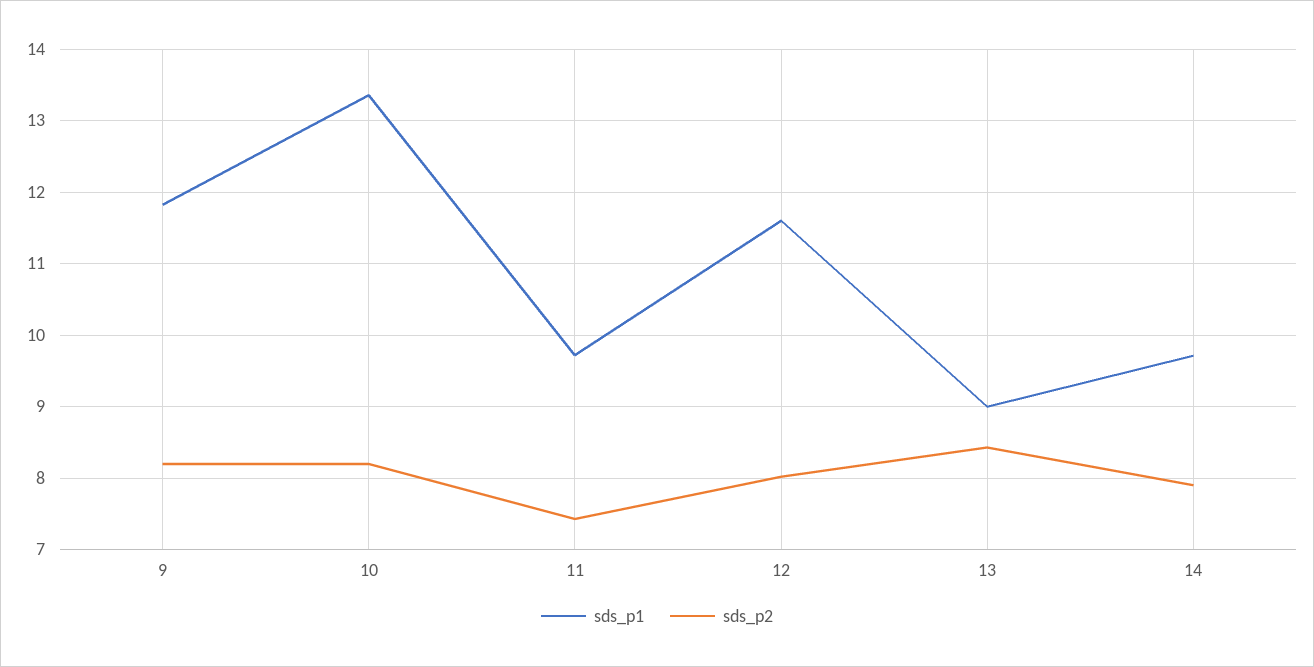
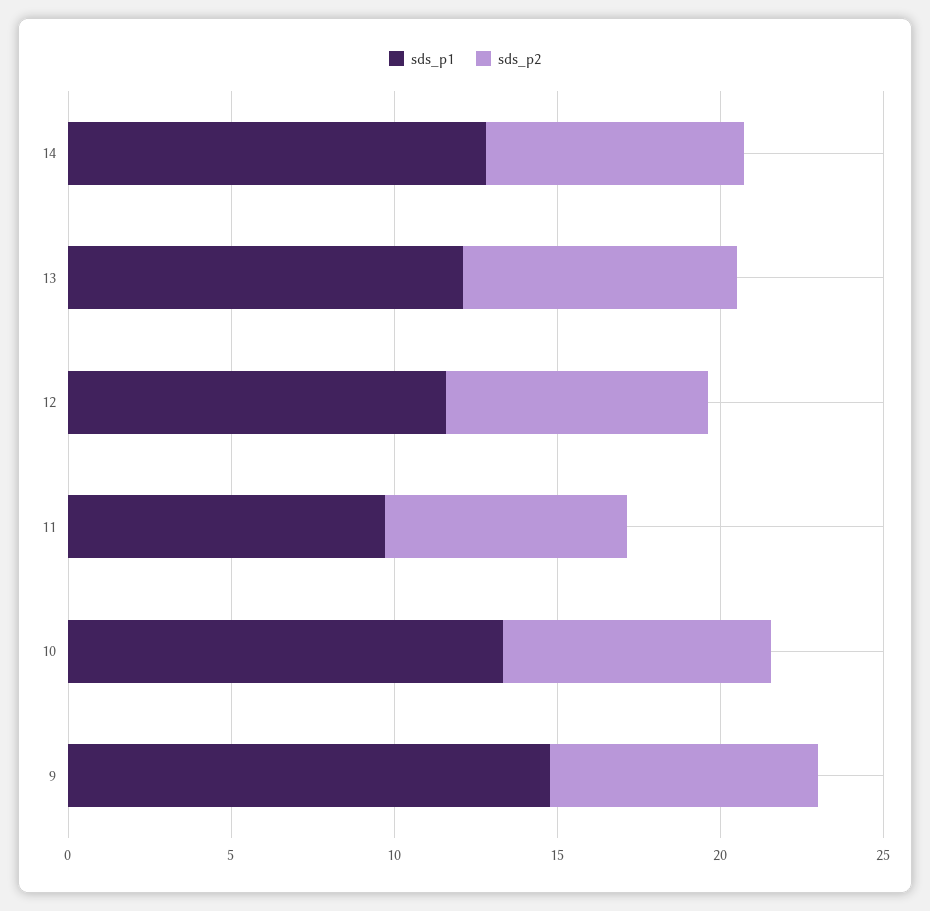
sds_p1, 9: 11.8 -> 15
sds_p1, 13: 9 -> 12
sds_p1, 14: 9.7 -> 13

